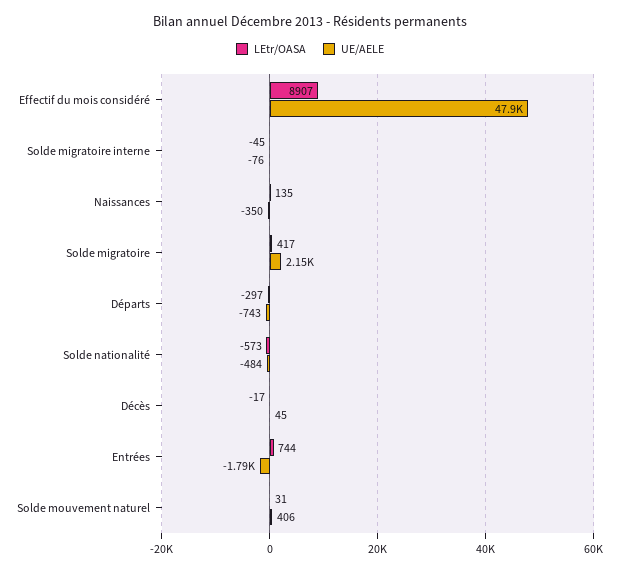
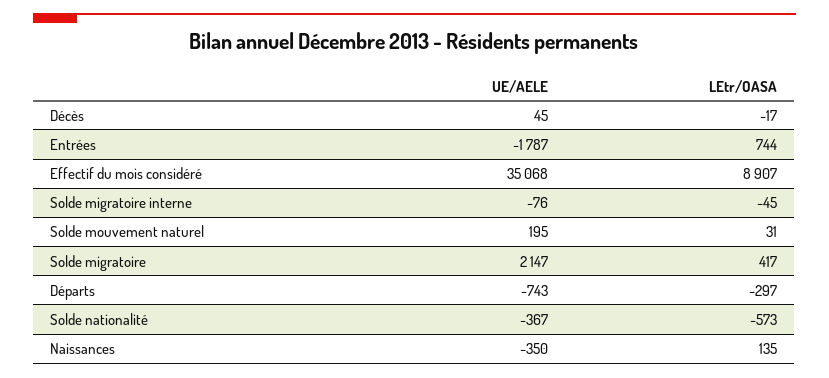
UE/AELE, Effectif du mois considéré: 47900 -> 35068
UE/AELE, Solde nationalité: -484 -> -367
UE/AELE, Solde mouvement naturel: 406 -> 195

